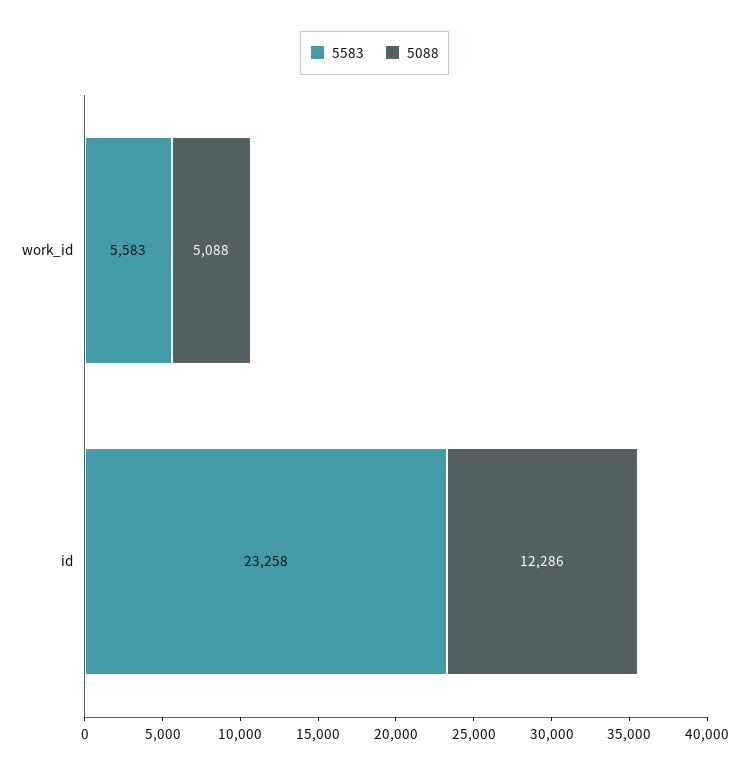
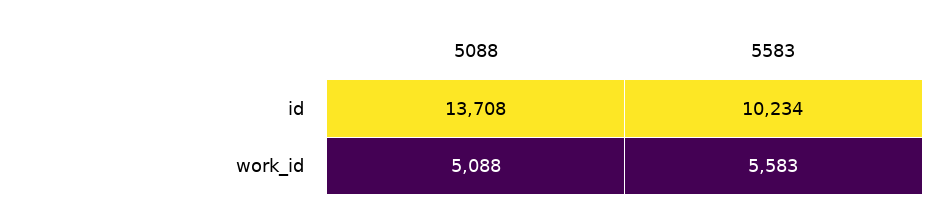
5583, id: 23258 -> 10234
5088, id: 12286 -> 13708

